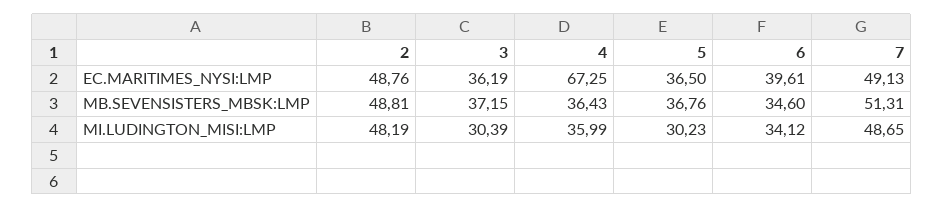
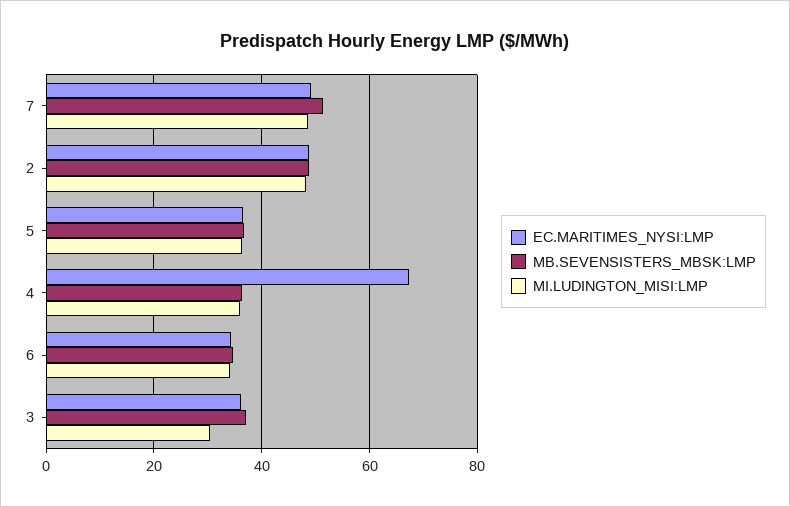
EC.MARITIMES_NYSI:LMP, 6: 39.61 -> 34
MI.LUDINGTON_MISI:LMP, 5: 30.23 -> 36

